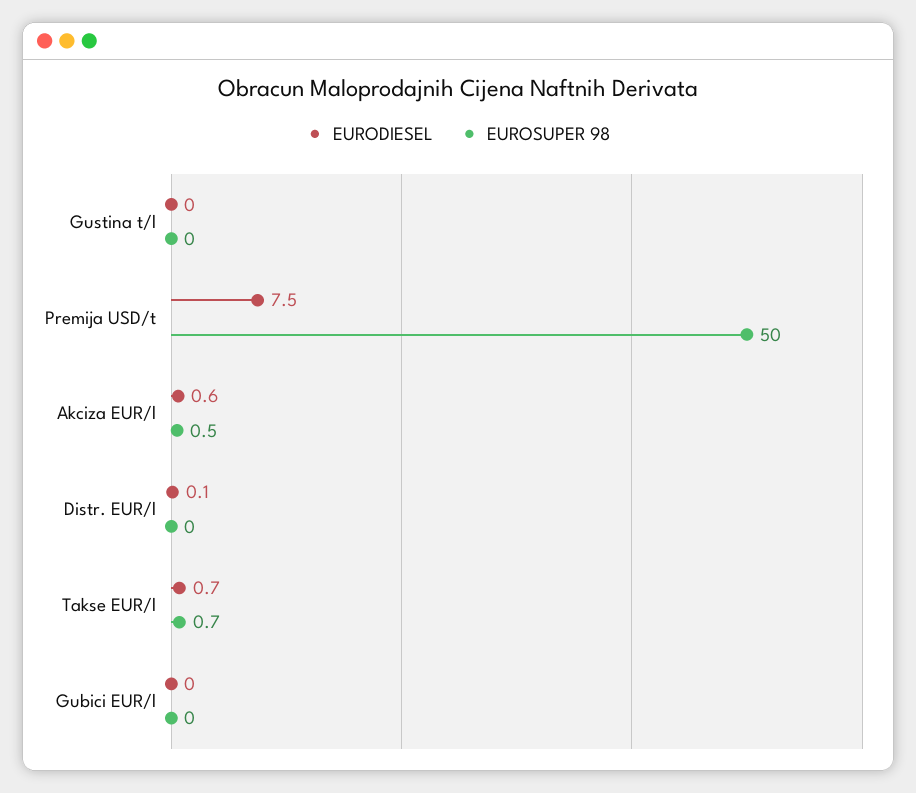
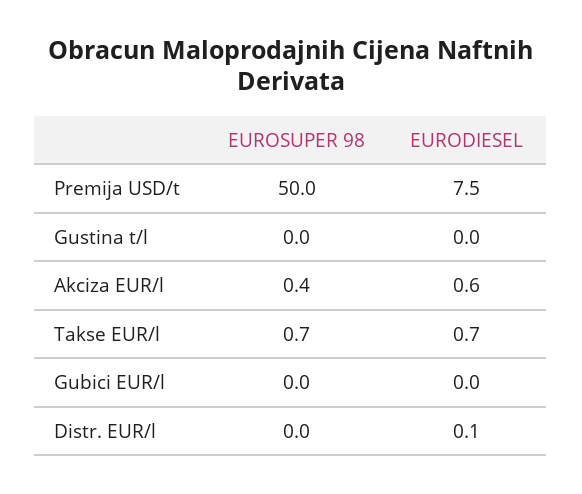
EUROSUPER 98, Akciza EUR/l: 0.5 -> 0.4

